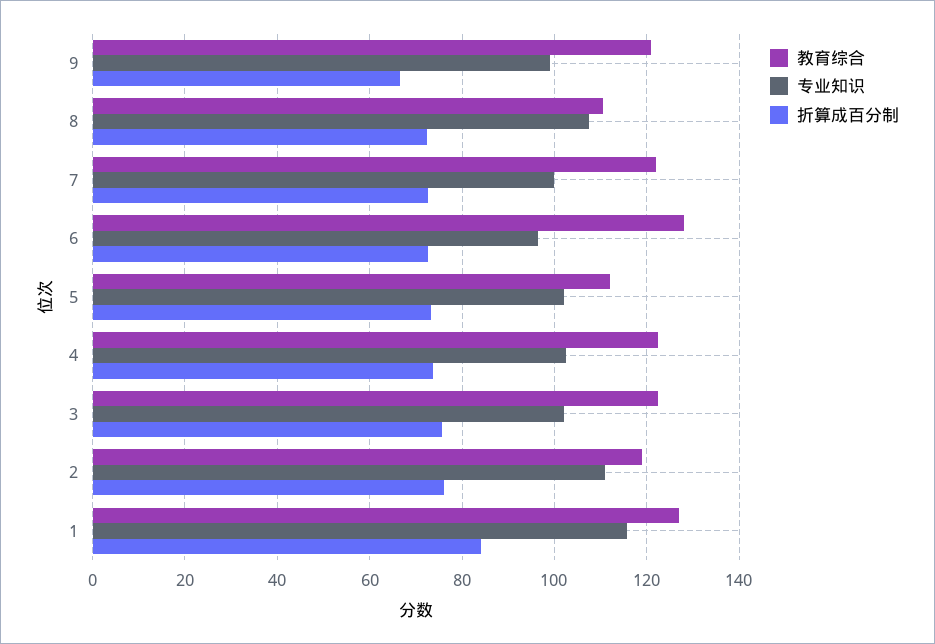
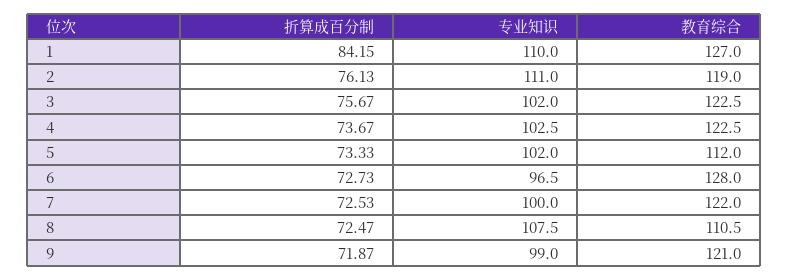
折算成百分制, 9: 66 -> 71.87
专业知识, 1: 116 -> 110

